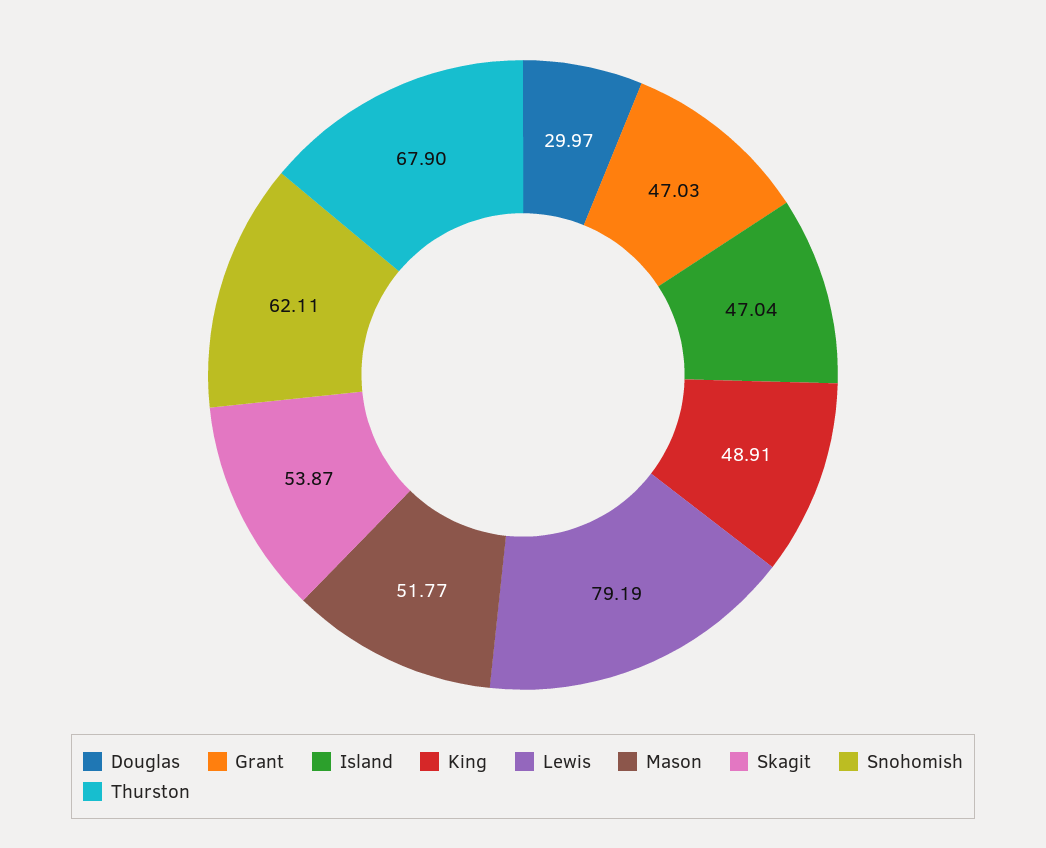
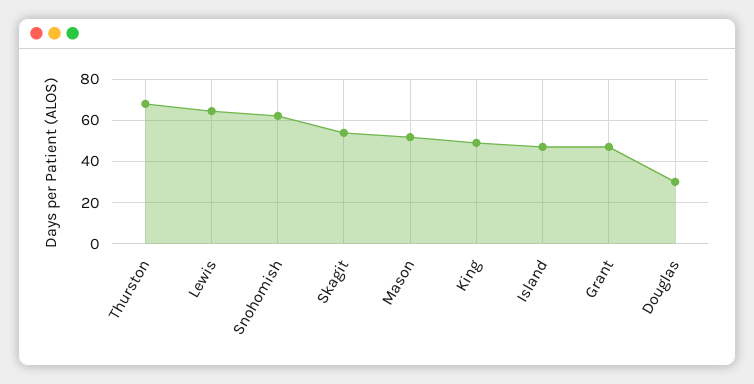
Lewis: 79.19 -> 65

